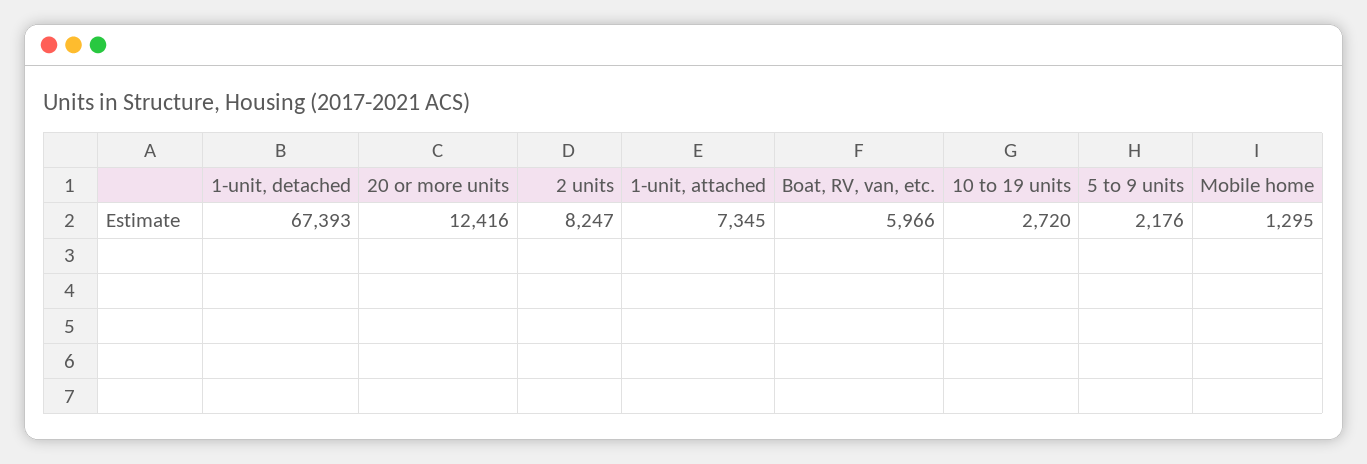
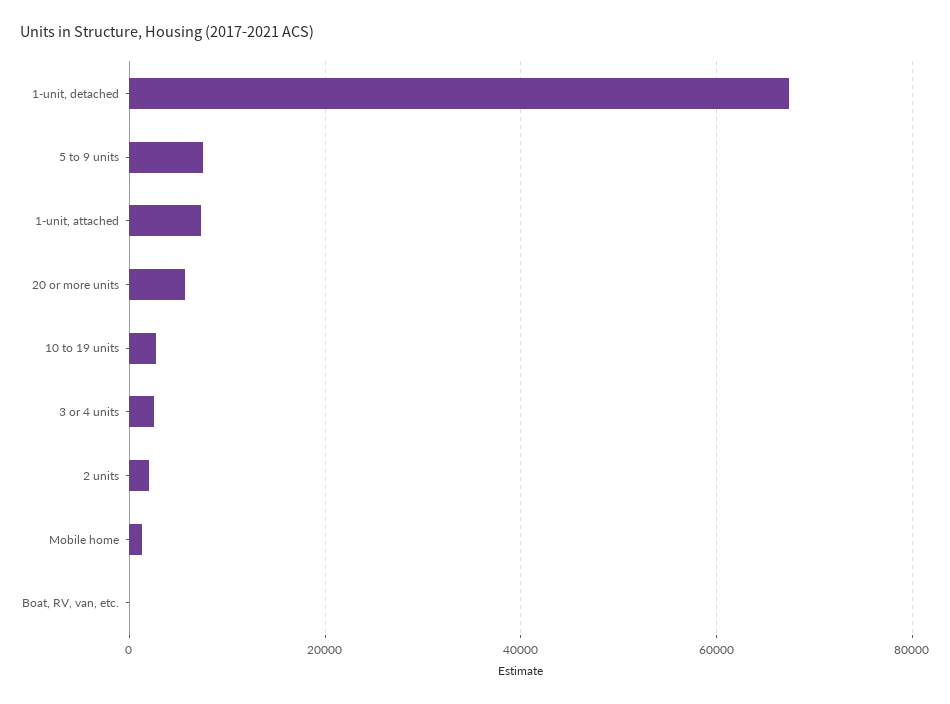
20 or more units: 12416 -> 6000
2 units: 8247 -> 2000
Boat, RV, van, etc.: 5966 -> 0
5 to 9 units: 2176 -> 8000
3 or 4 units: none -> 2000

